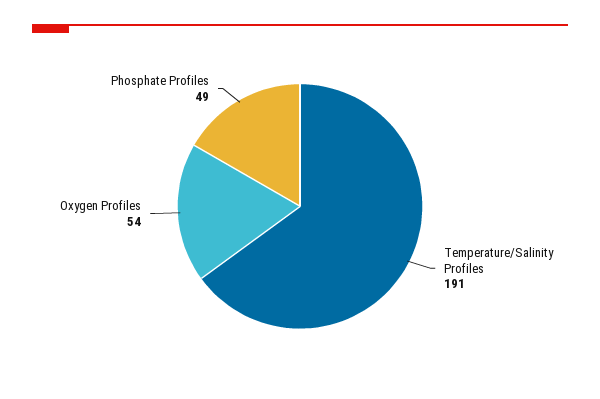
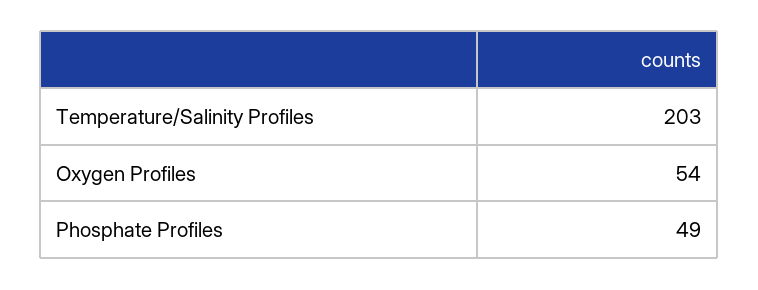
Temperature/Salinity Profiles: 191 -> 203

